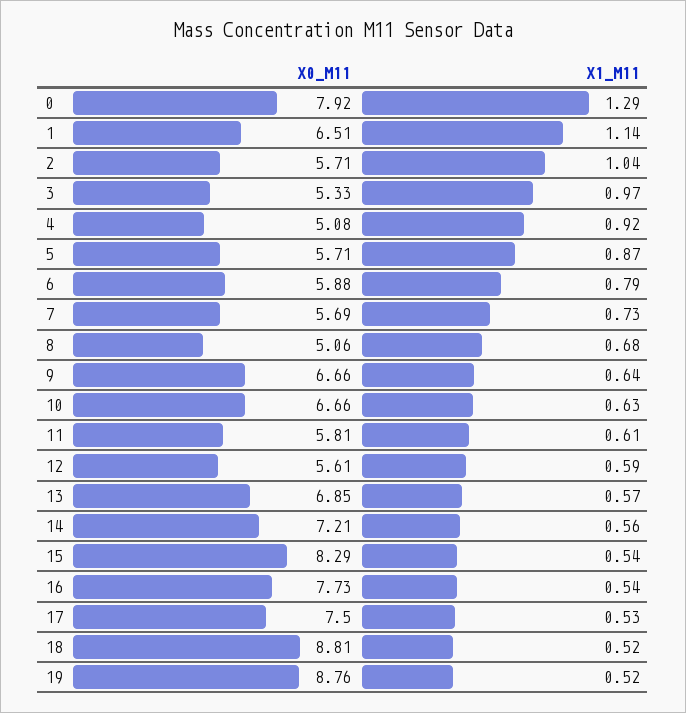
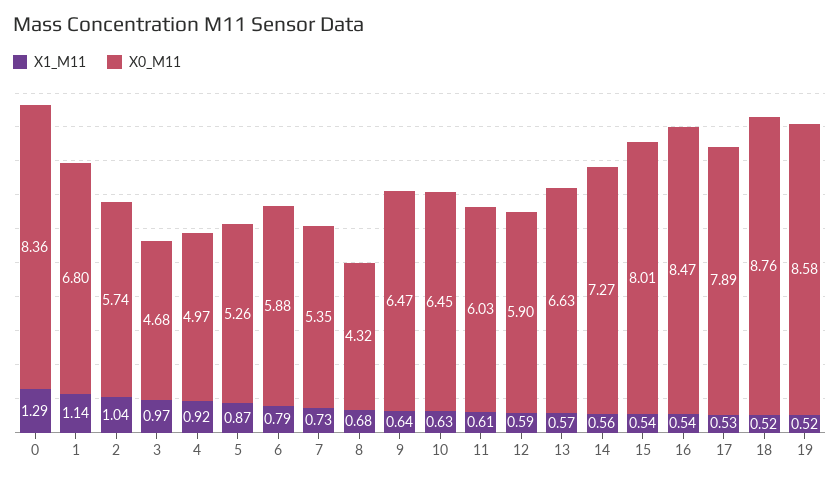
X0_M11, 0: 7.92 -> 8.36
X0_M11, 1: 6.51 -> 6.8
X0_M11, 2: 5.71 -> 5.74
X0_M11, 3: 5.33 -> 4.68
X0_M11, 4: 5.08 -> 4.97
X0_M11, 5: 5.71 -> 5.26
X0_M11, 7: 5.69 -> 5.35
X0_M11, 8: 5.06 -> 4.32
X0_M11, 9: 6.66 -> 6.47
X0_M11, 10: 6.66 -> 6.45
X0_M11, 11: 5.81 -> 6.03
X0_M11, 12: 5.61 -> 5.9
X0_M11, 13: 6.85 -> 6.63
X0_M11, 14: 7.21 -> 7.27
X0_M11, 15: 8.29 -> 8.01
X0_M11, 16: 7.73 -> 8.47
X0_M11, 17: 7.5 -> 7.89
X0_M11, 18: 8.81 -> 8.76
X0_M11, 19: 8.76 -> 8.58

